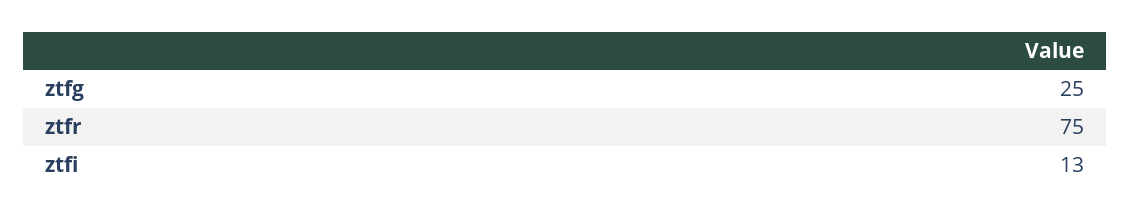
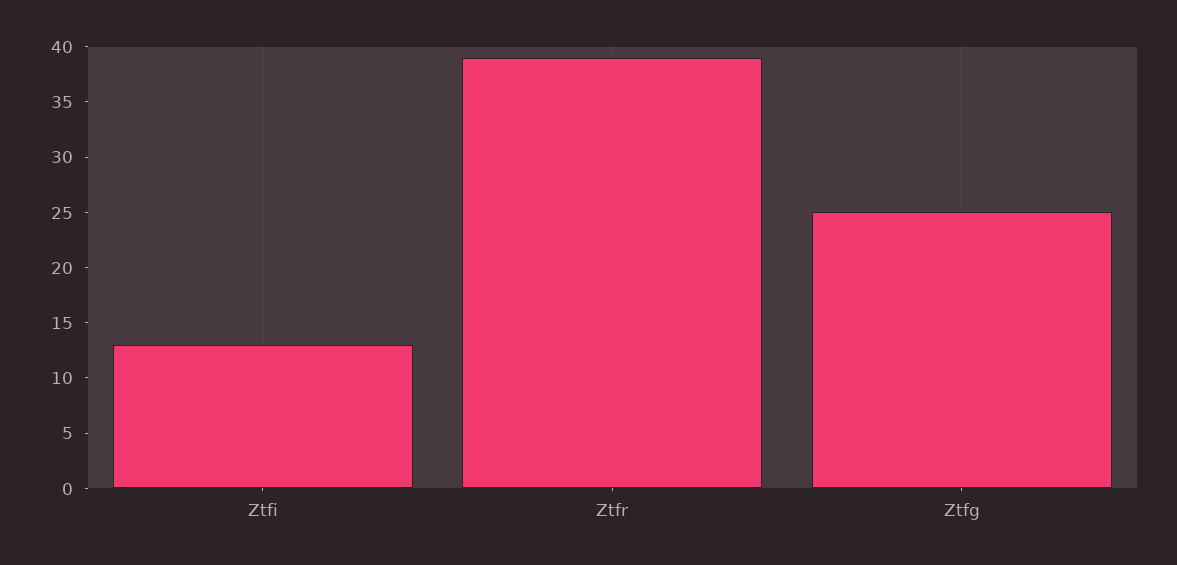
ztfr: 75 -> 39

